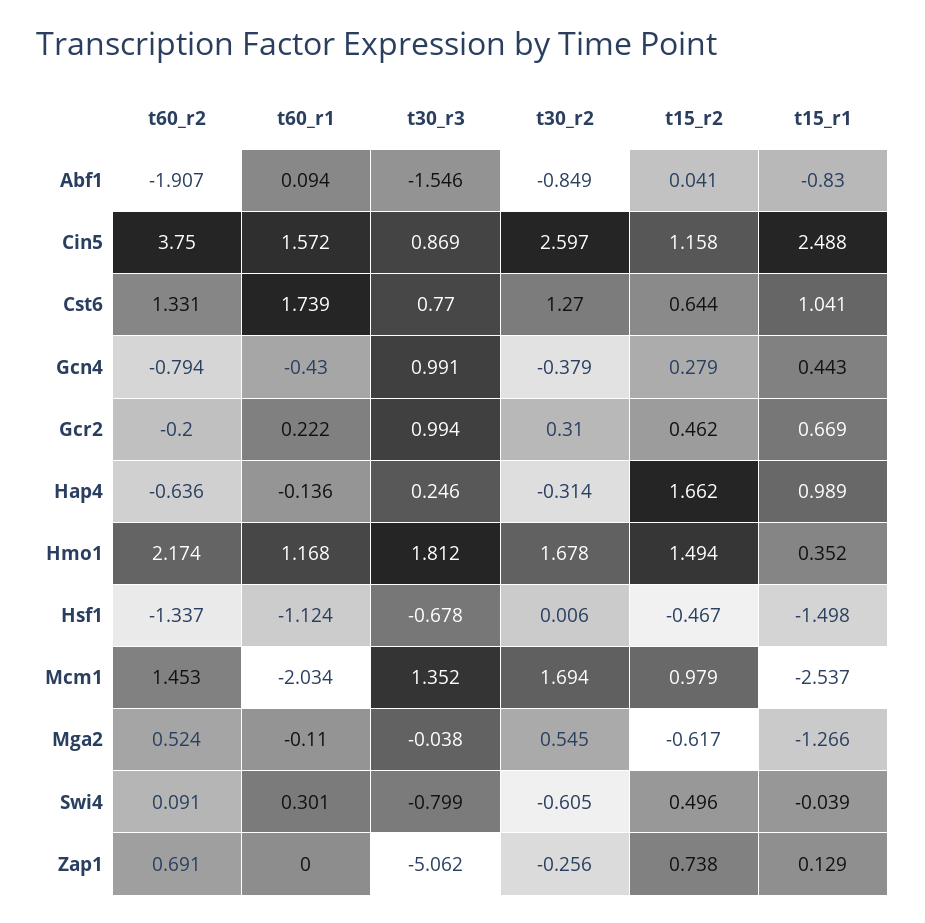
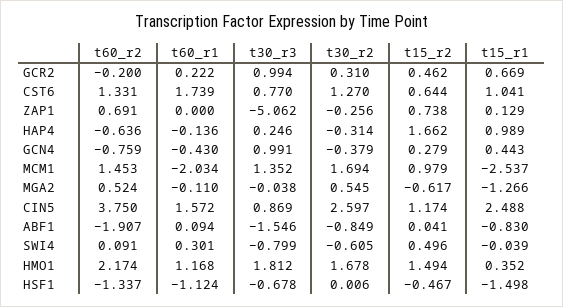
t15_r2, Cin5: 1.158 -> 1.174
t60_r2, Gcn4: -0.794 -> -0.759

